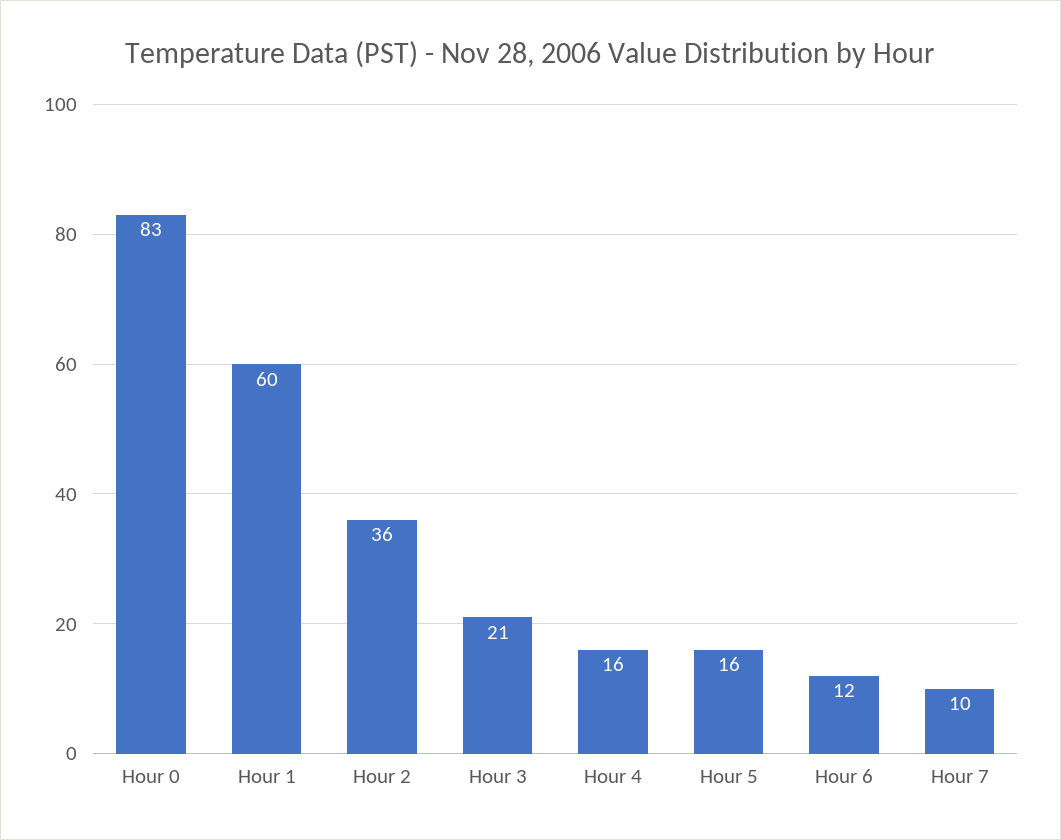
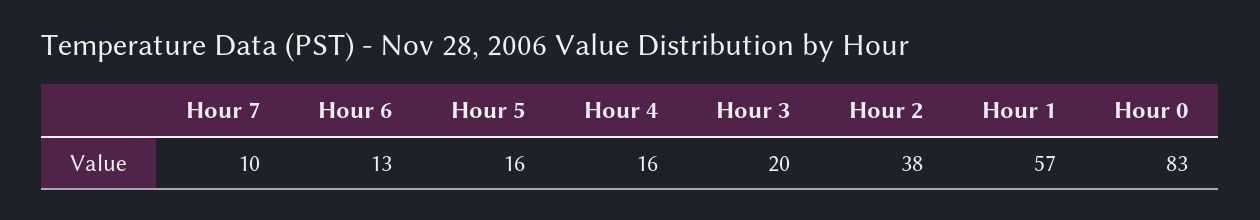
Hour 1: 60 -> 57
Hour 2: 36 -> 38
Hour 3: 21 -> 20
Hour 6: 12 -> 13

